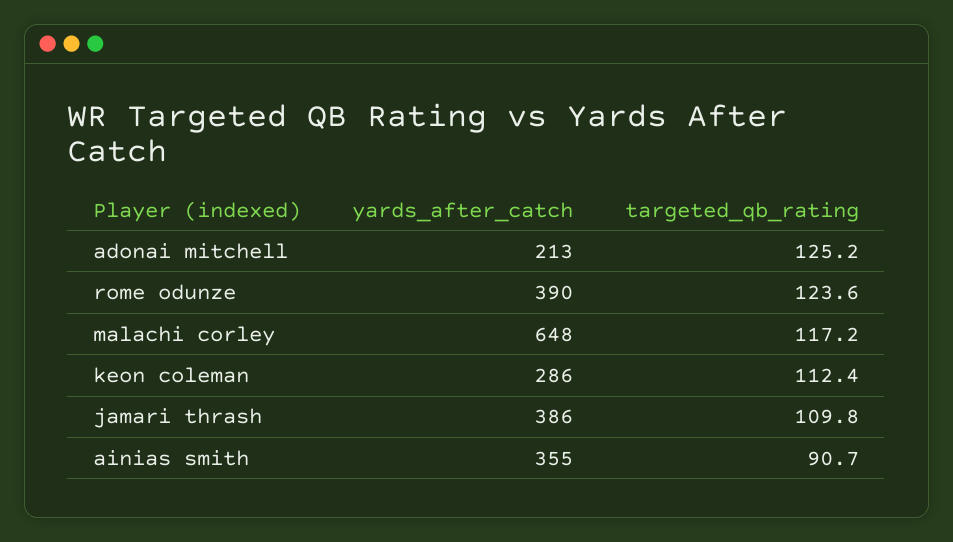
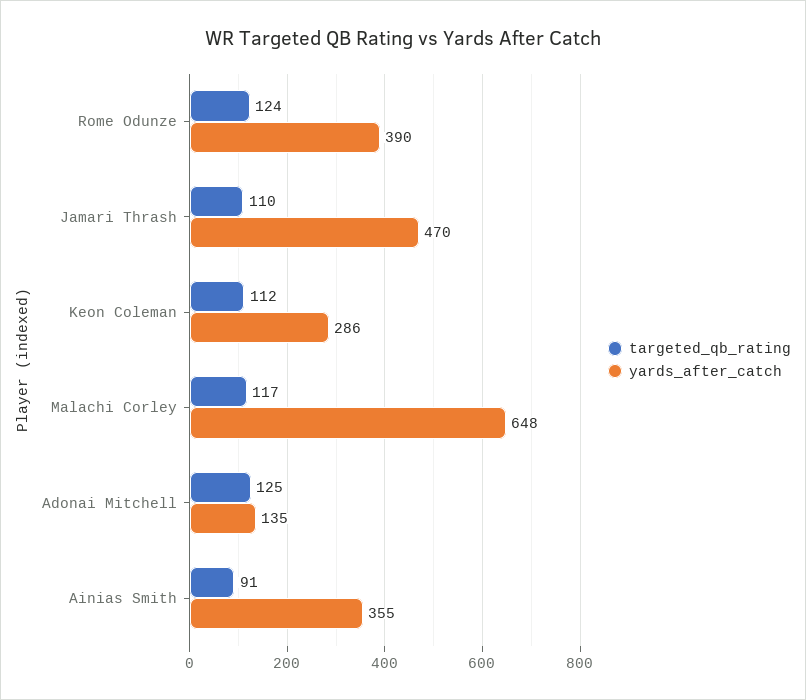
yards_after_catch, adonai mitchell: 213 -> 135
yards_after_catch, jamari thrash: 386 -> 470

